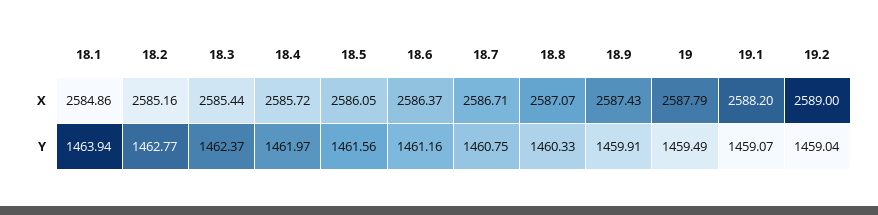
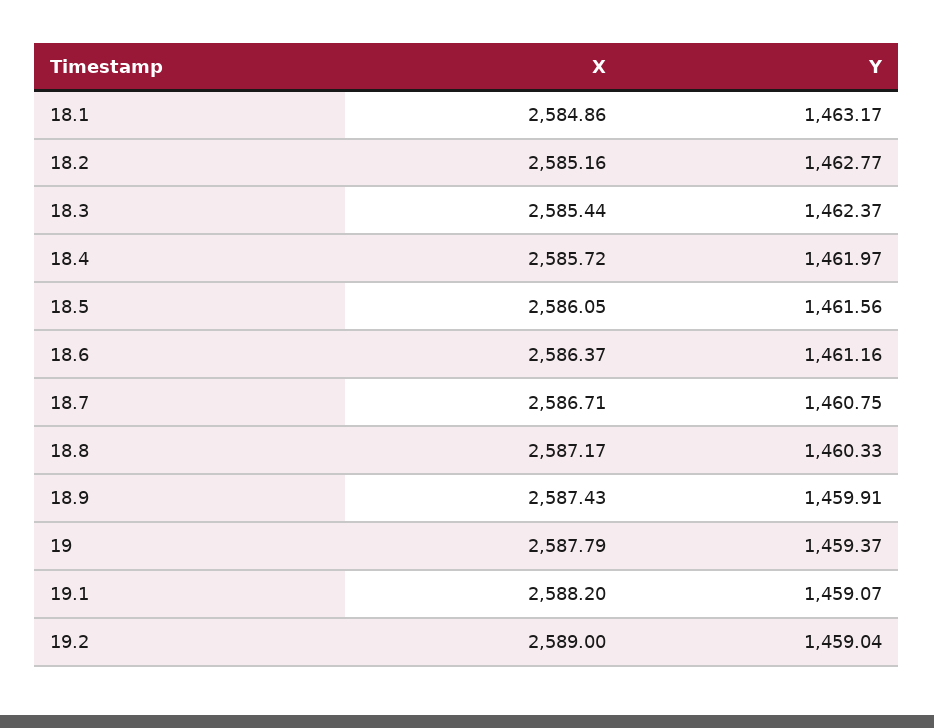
18.8, X: 2587.07 -> 2587.17
18.1, Y: 1463.94 -> 1463.17
19, Y: 1459.49 -> 1459.37

